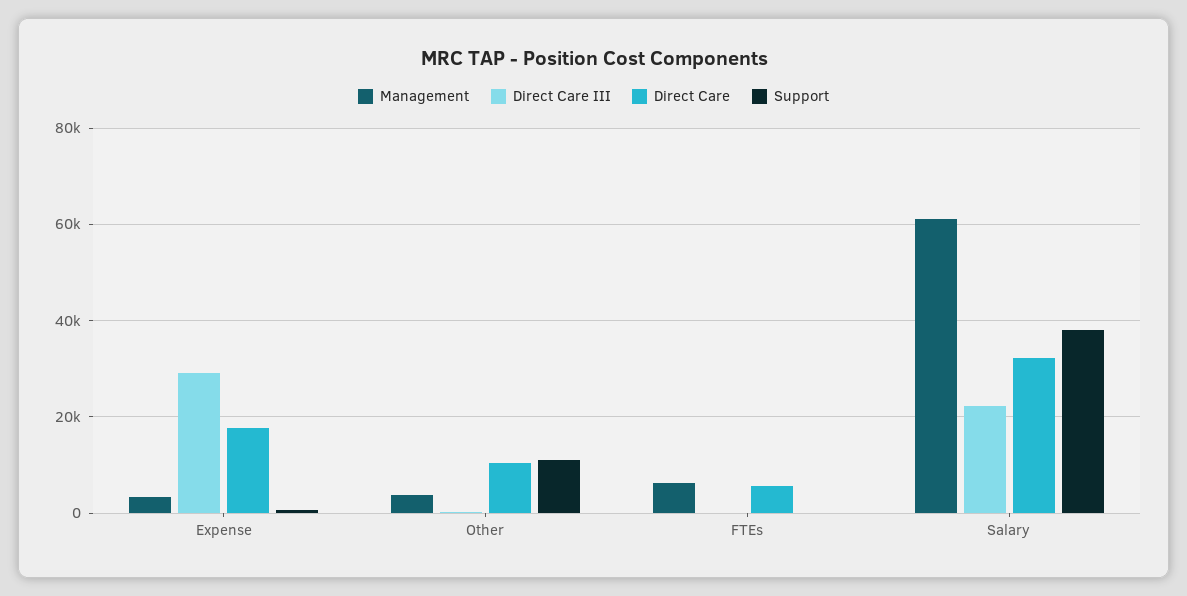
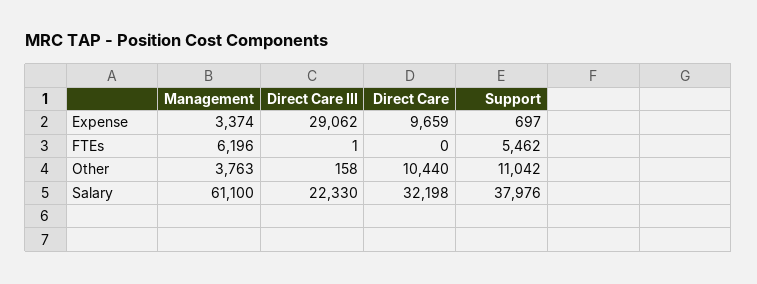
Direct Care, Expense: 18000 -> 9659
Direct Care, FTEs: 6000 -> 0
Support, FTEs: 0 -> 5462

